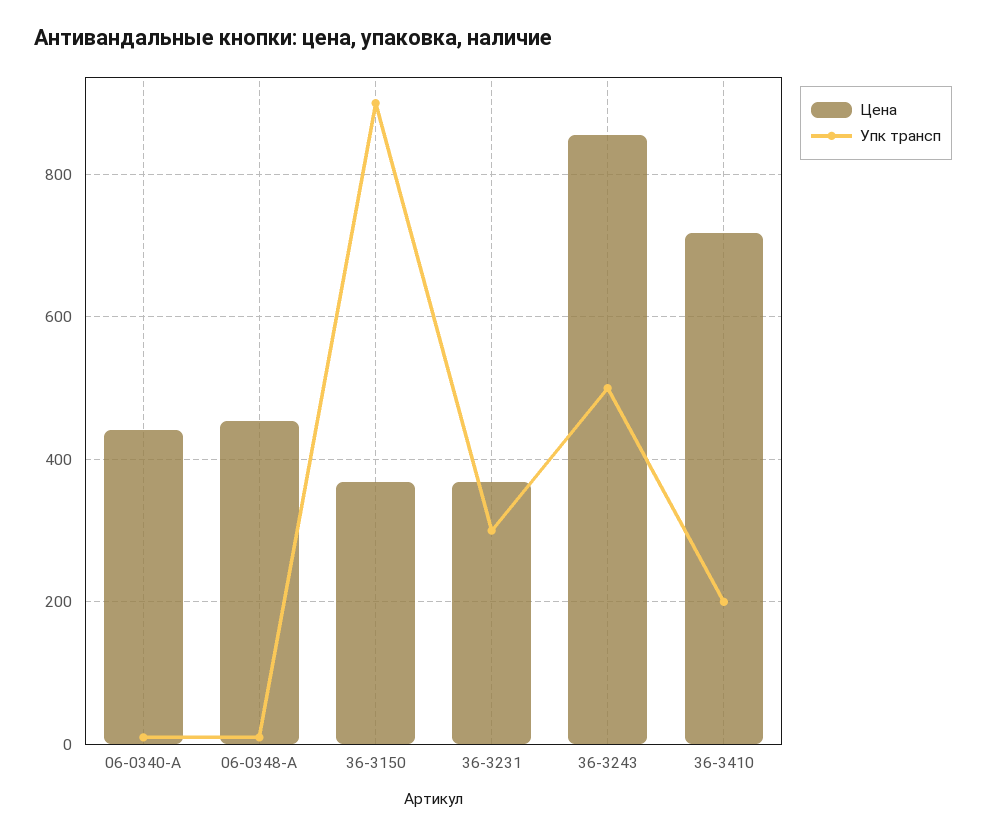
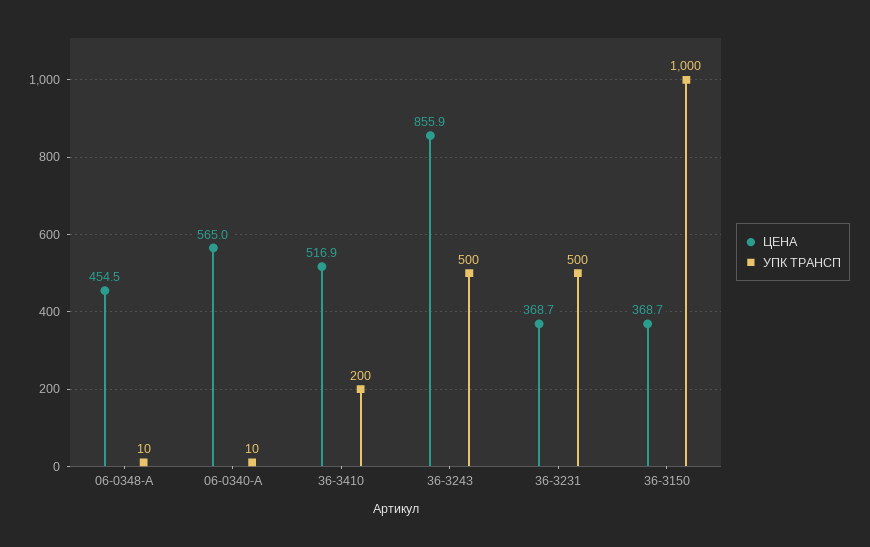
Цена, 06-0340-A: 440 -> 565
Упк трансп, 36-3150: 900 -> 1000
Упк трансп, 36-3231: 300 -> 500
Цена, 36-3410: 720 -> 516.9

